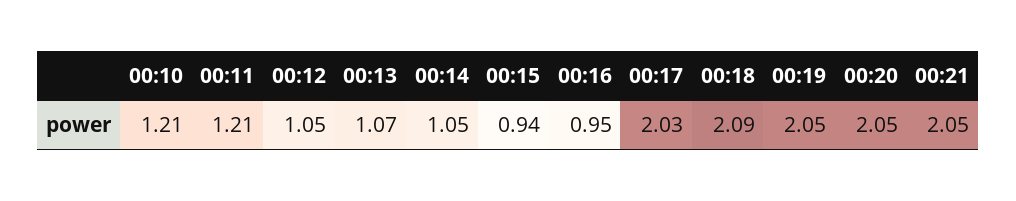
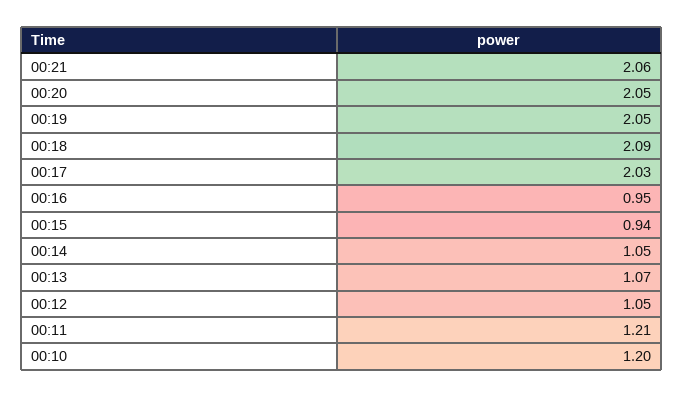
00:10: 1.21 -> 1.2
00:21: 2.05 -> 2.06

